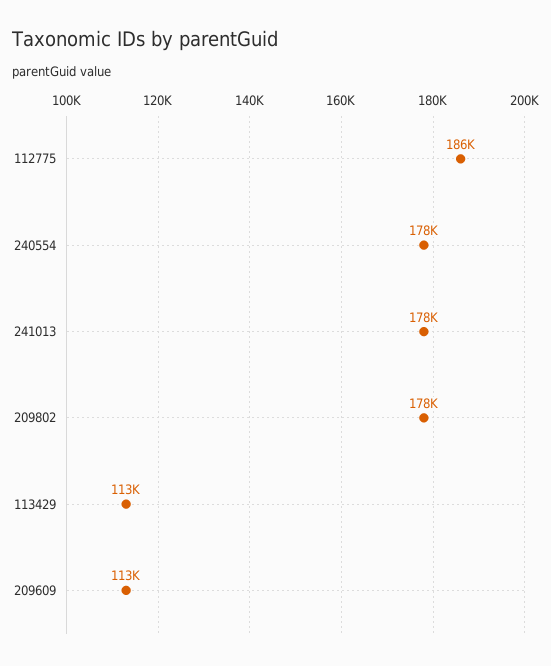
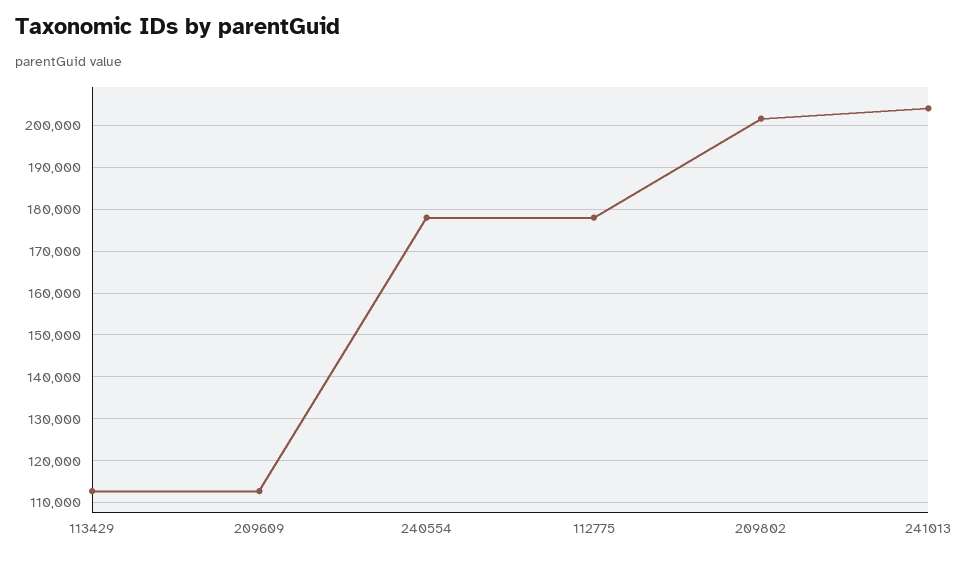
112775: 186000 -> 178000
241013: 178000 -> 204000
209802: 178000 -> 202000

